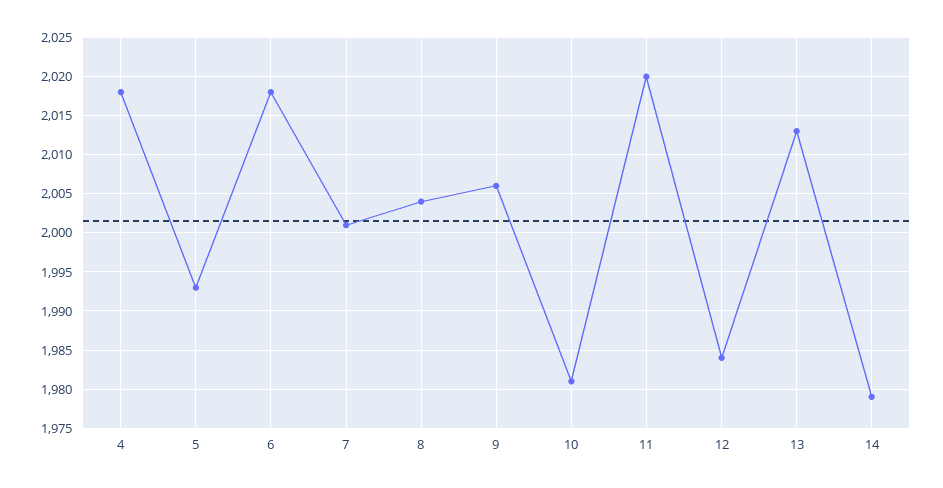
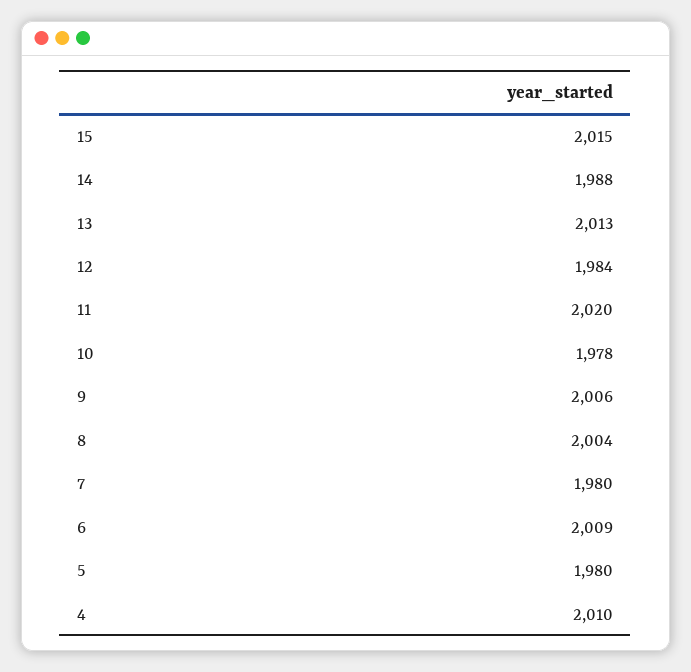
4: 2018 -> 2010
5: 1993 -> 1980
6: 2018 -> 2009
7: 2001 -> 1980
10: 1981 -> 1978
14: 1979 -> 1988
15: none -> 2015

